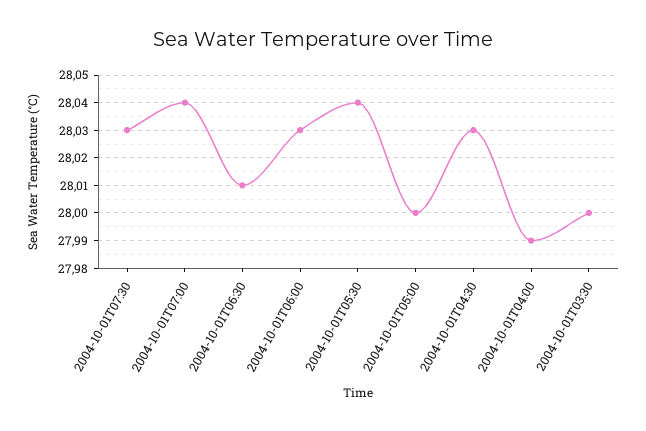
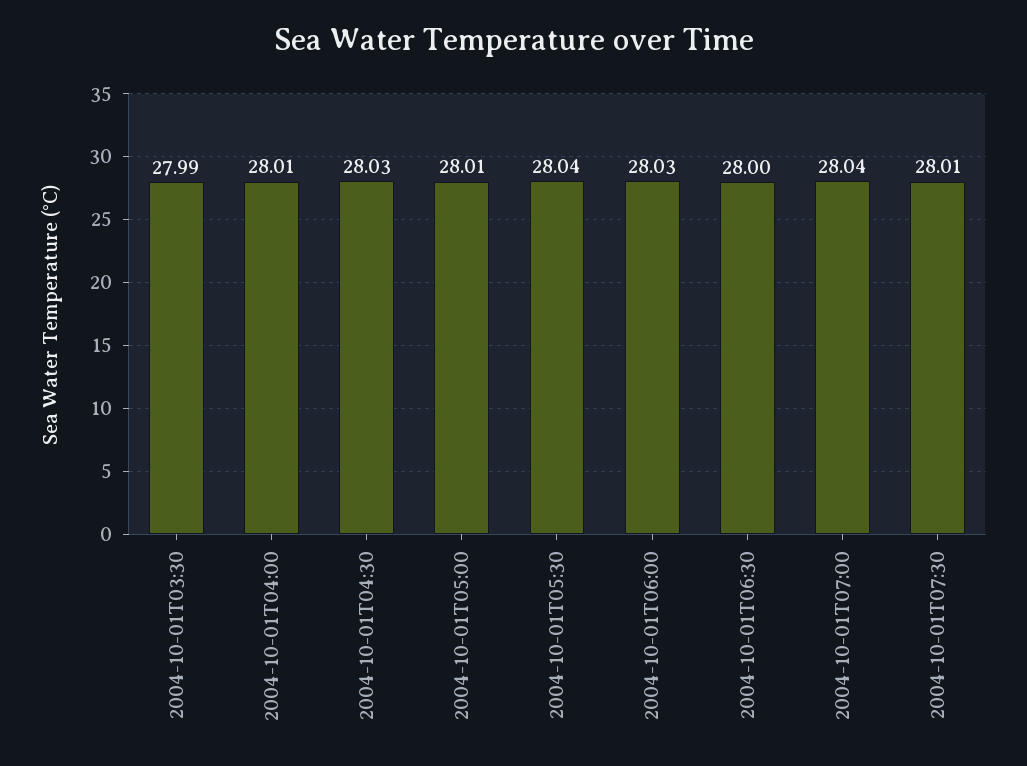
2004-10-01T07:30: 28.03 -> 28.01
2004-10-01T06:30: 28.01 -> 28
2004-10-01T05:00: 28 -> 28.01
2004-10-01T04:00: 27.99 -> 28.01
2004-10-01T03:30: 28 -> 27.99

